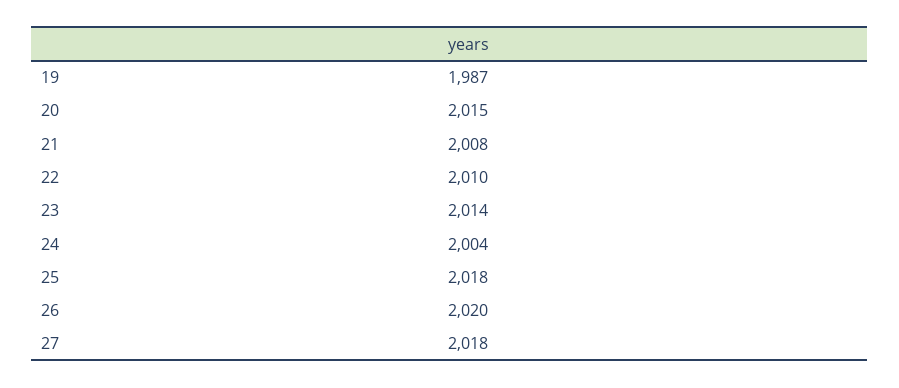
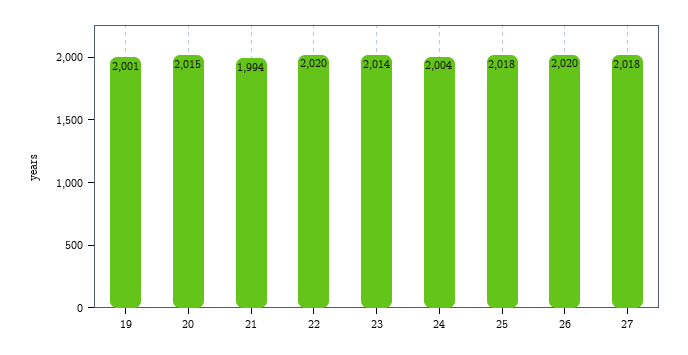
19: 1987 -> 2001
21: 2008 -> 1994
22: 2010 -> 2020

